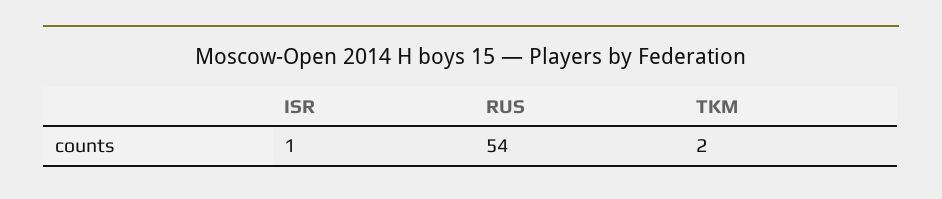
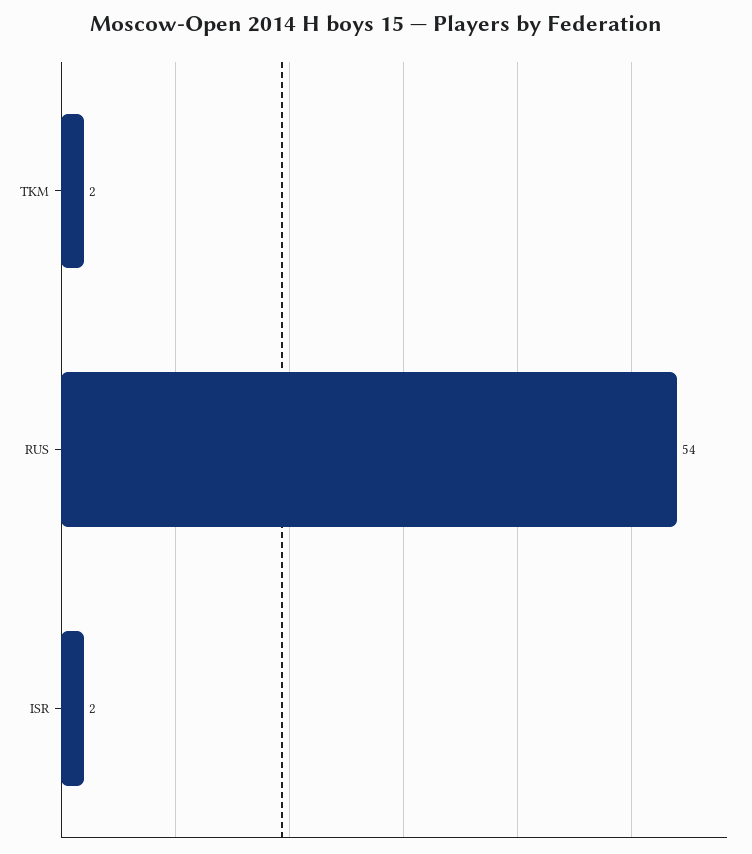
ISR: 1 -> 2

